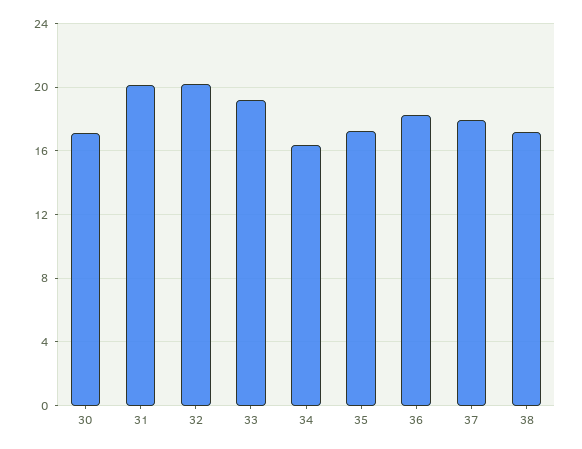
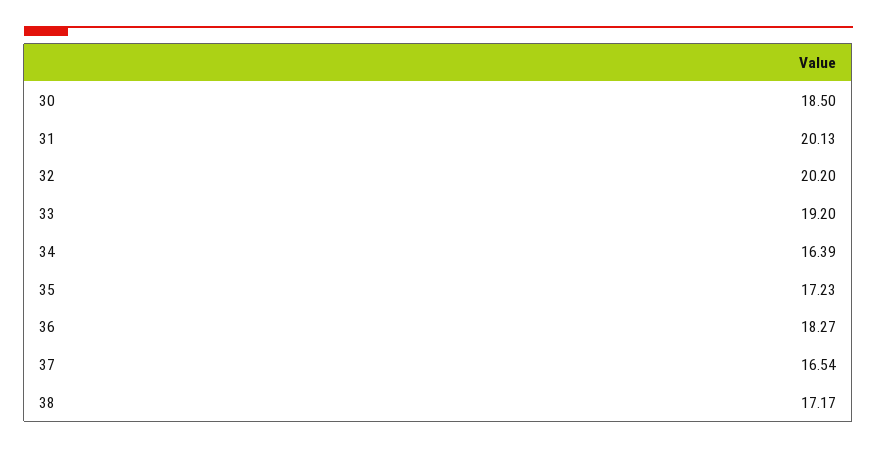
30: 17 -> 18.5
37: 18 -> 16.54

